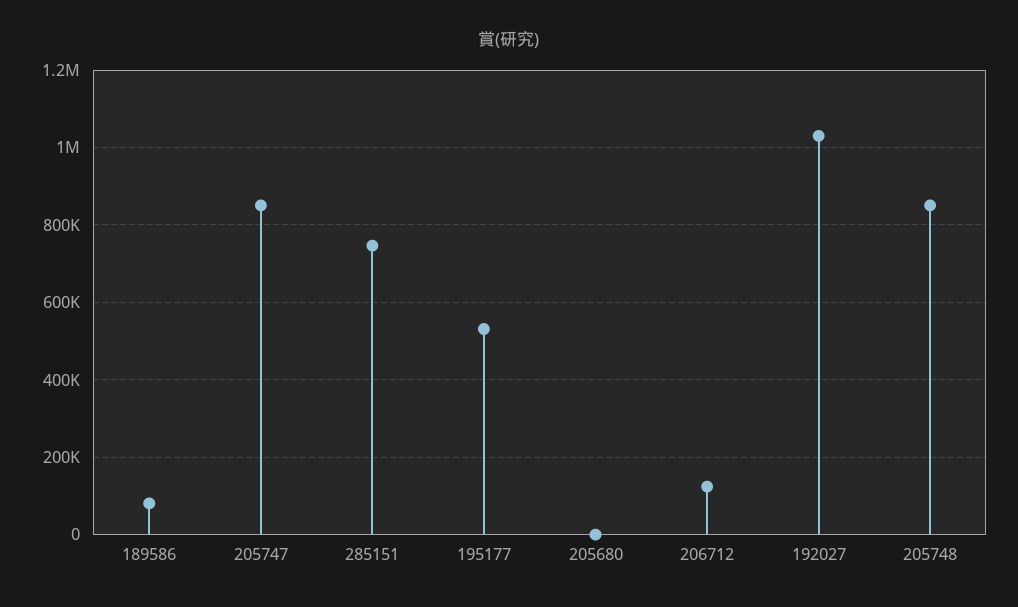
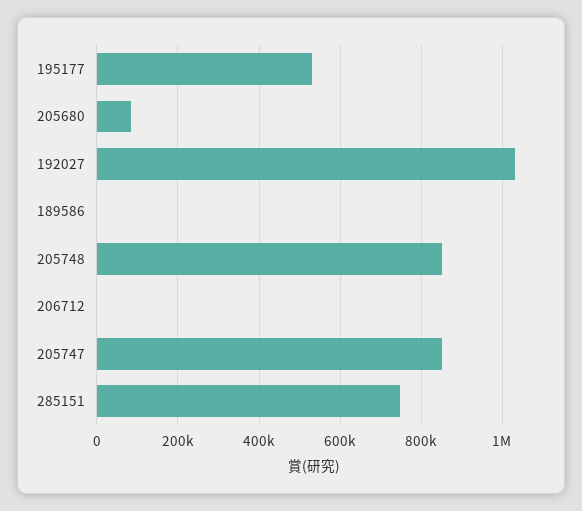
189586: 80000 -> 0
205680: 0 -> 80000
206712: 120000 -> 0

